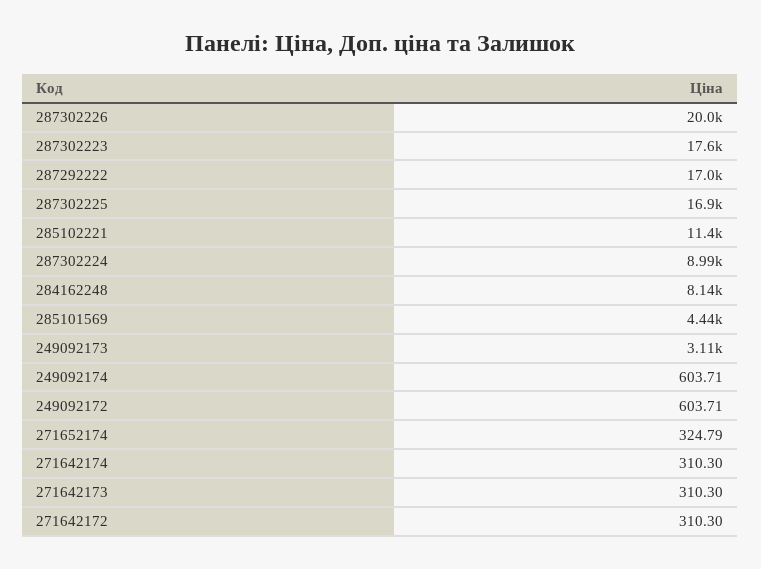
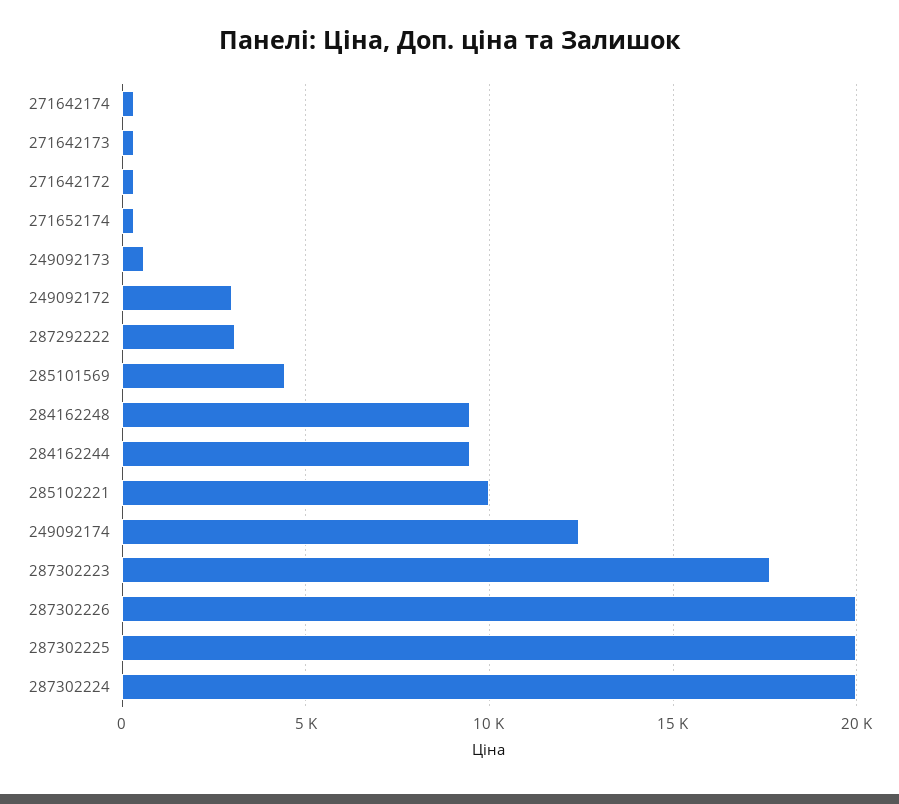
287292222: 17000 -> 3000
287302225: 16900 -> 20000
285102221: 11400 -> 10000
287302224: 8990 -> 20000
284162248: 8140 -> 9500
249092173: 3110 -> 500
249092174: 603.71 -> 12500
249092172: 603.71 -> 3000
284162244: none -> 9500

